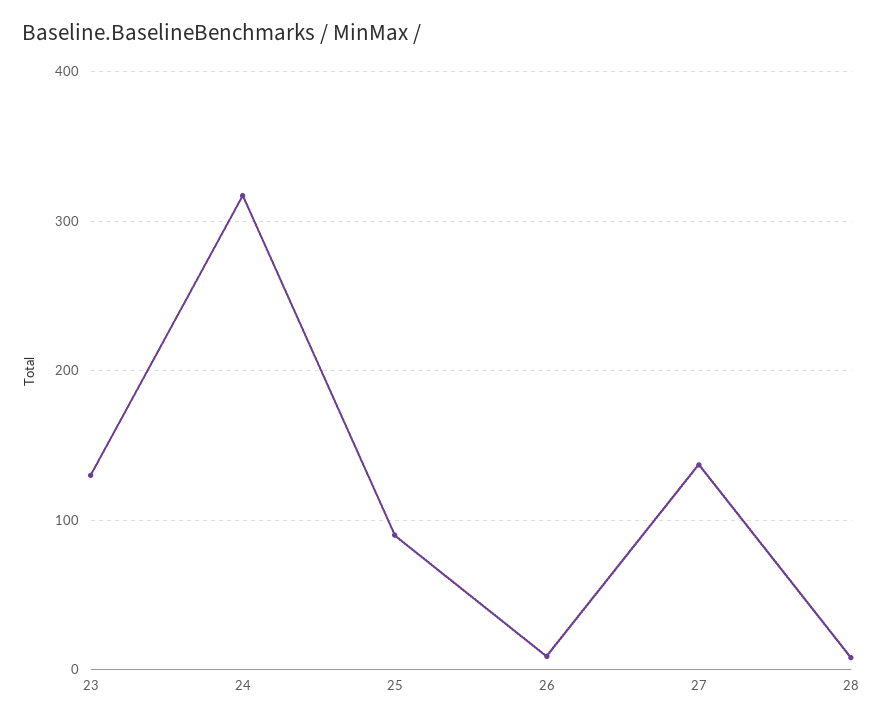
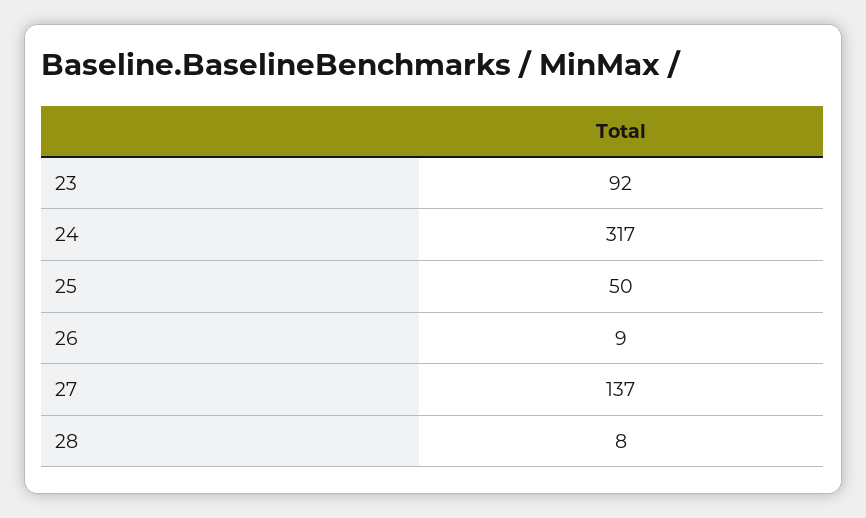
23: 130 -> 92
25: 90 -> 50

